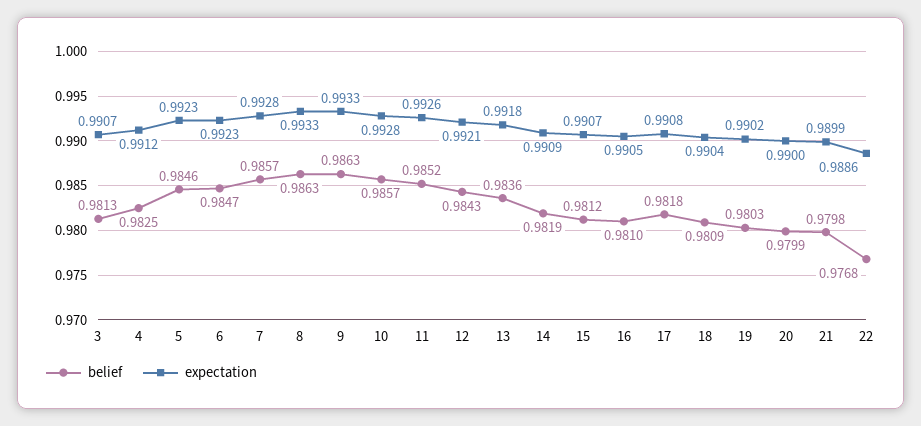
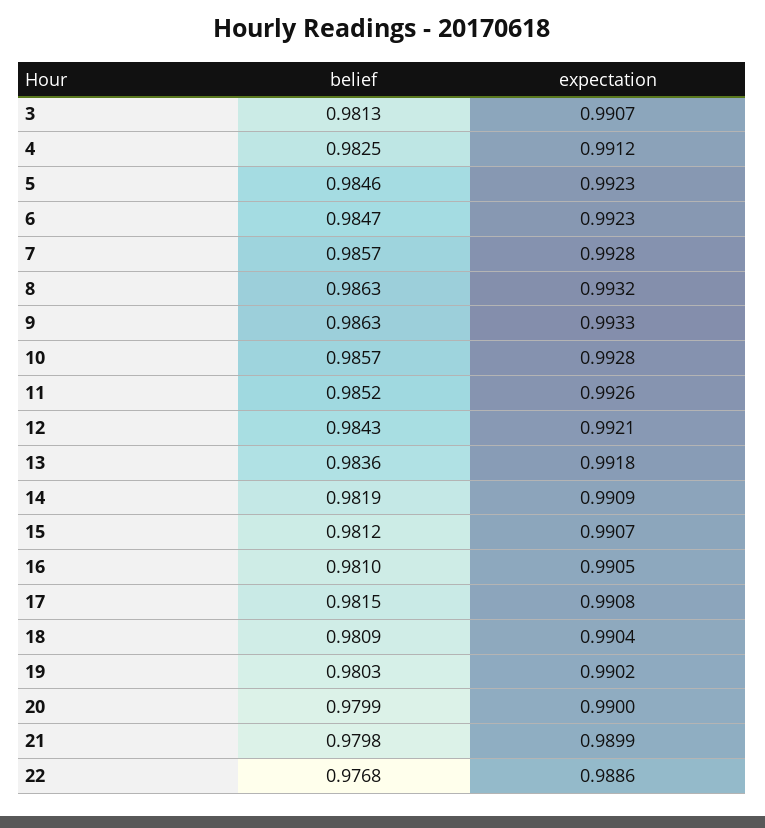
expectation, 8: 0.9933 -> 0.9932
belief, 17: 0.9818 -> 0.9815

